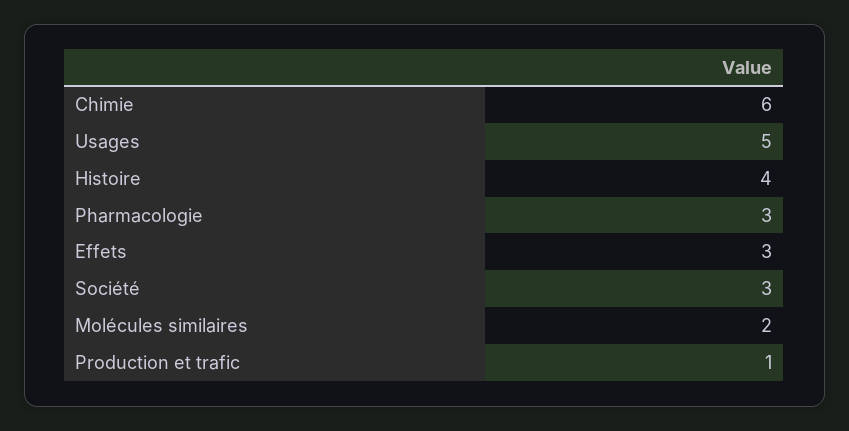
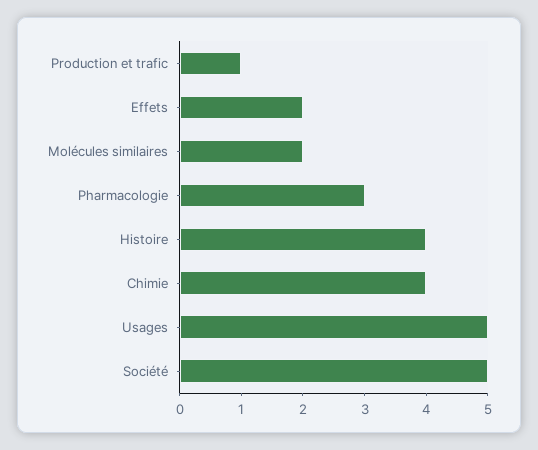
Chimie: 6 -> 4
Effets: 3 -> 2
Société: 3 -> 5

